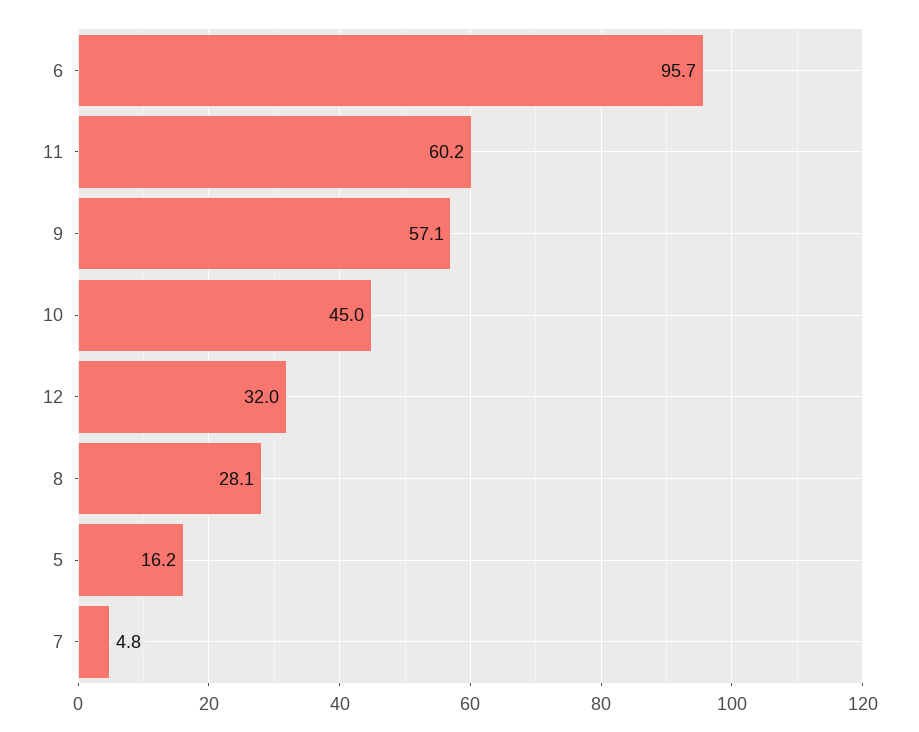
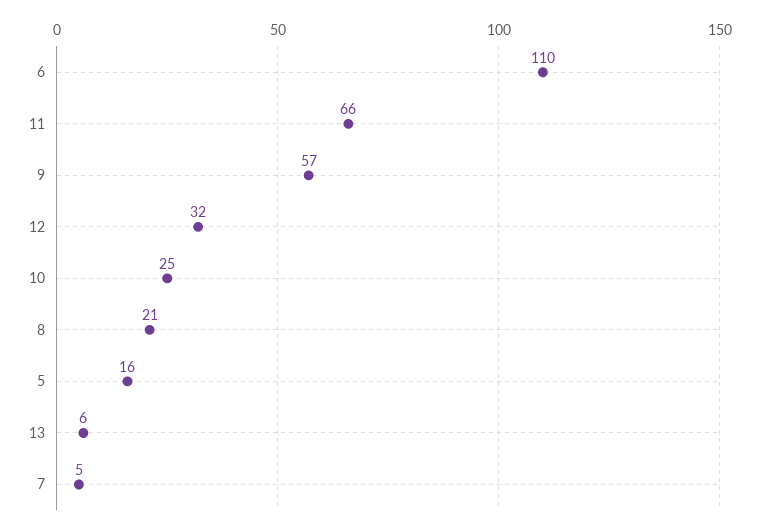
6: 95.7 -> 110
11: 60.2 -> 66
10: 45 -> 25
8: 28.1 -> 21
13: none -> 6

